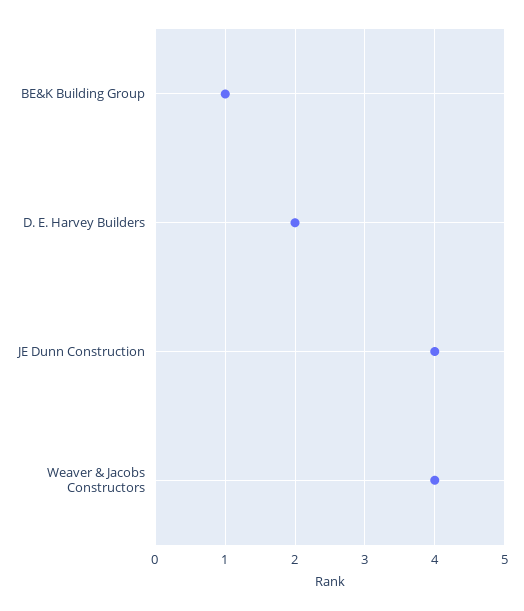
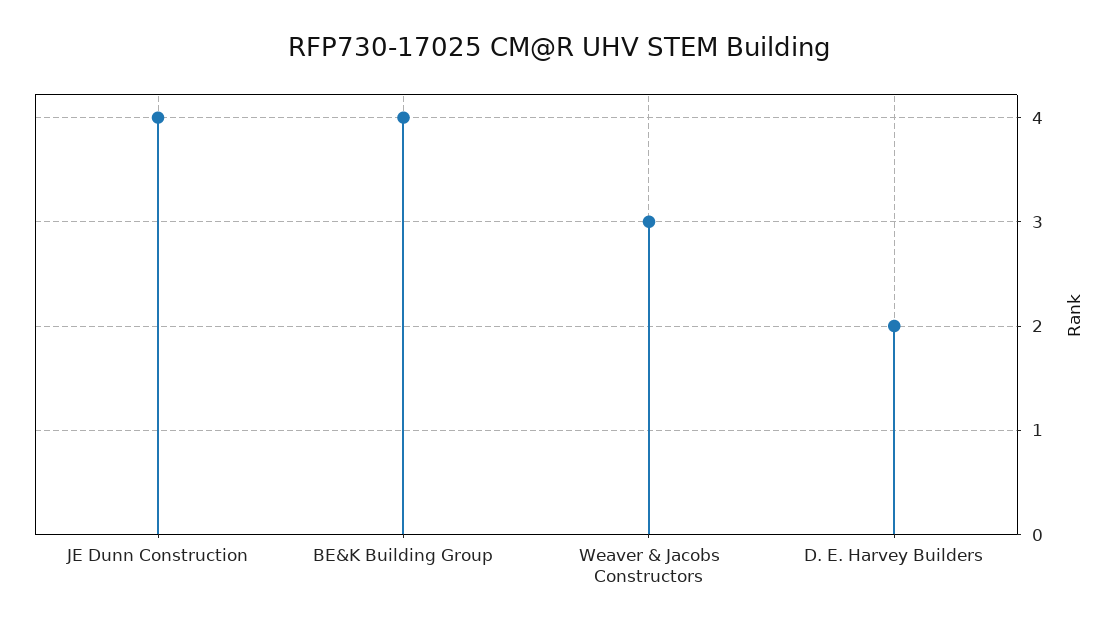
BE&K Building Group: 1 -> 4
Weaver & Jacobs Constructors: 4 -> 3

